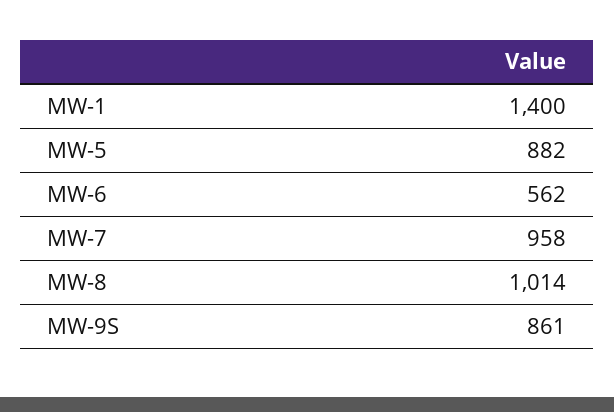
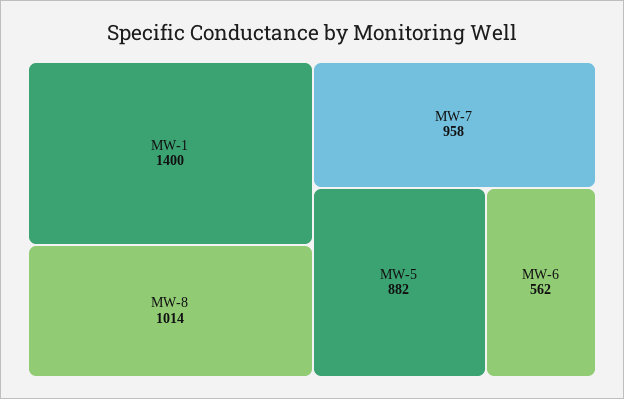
MW-9S: 861 -> none

